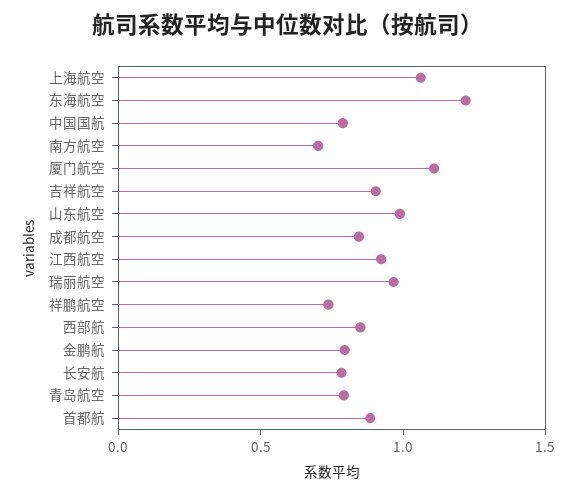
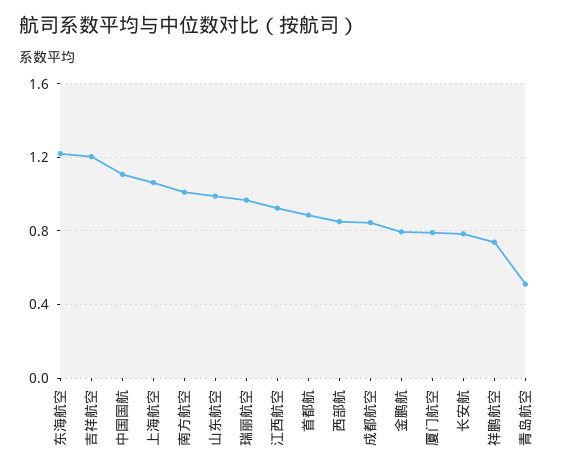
中国国航: 0.8 -> 1.1
南方航空: 0.7 -> 1
厦门航空: 1.1 -> 0.8
吉祥航空: 0.9 -> 1.2
青岛航空: 0.8 -> 0.5

